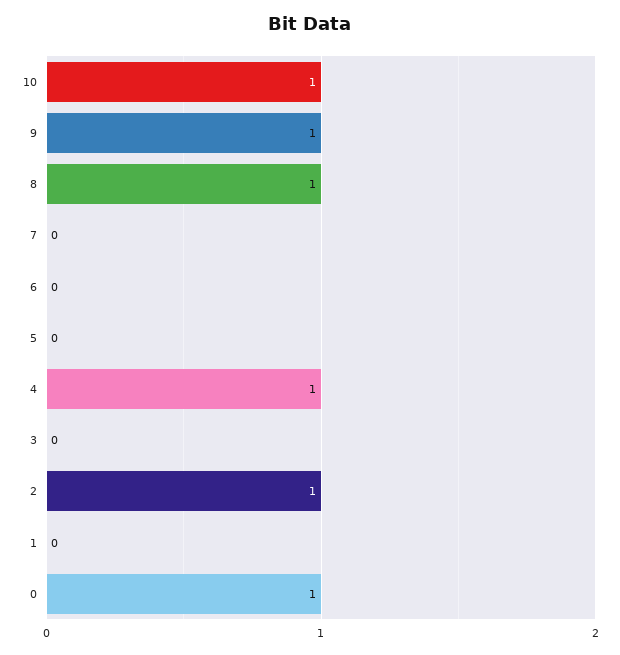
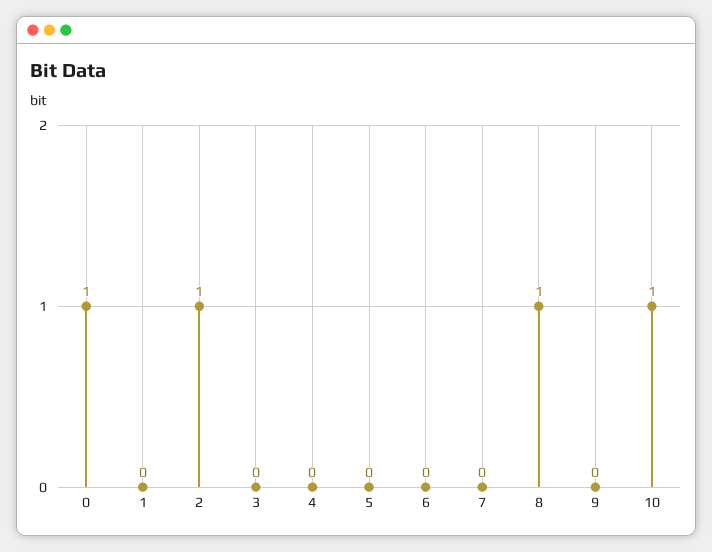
9: 1 -> 0
4: 1 -> 0

